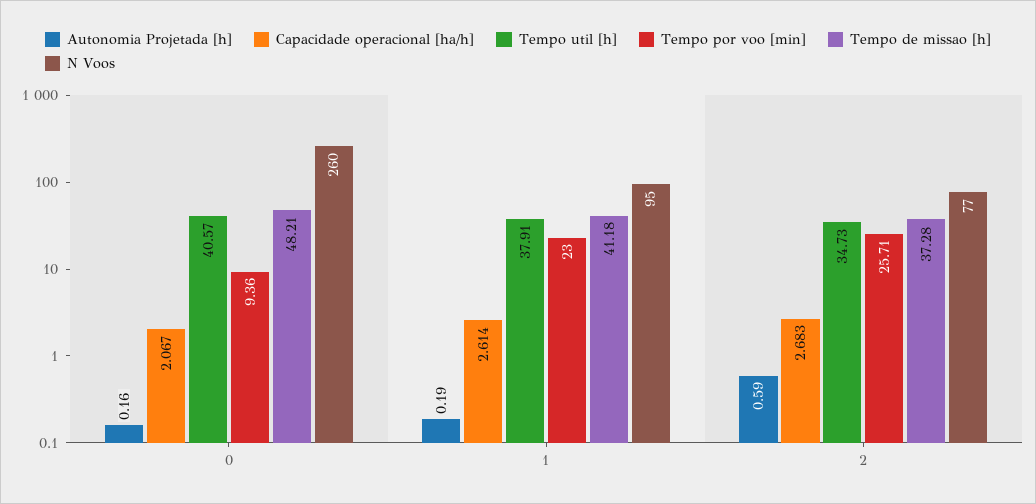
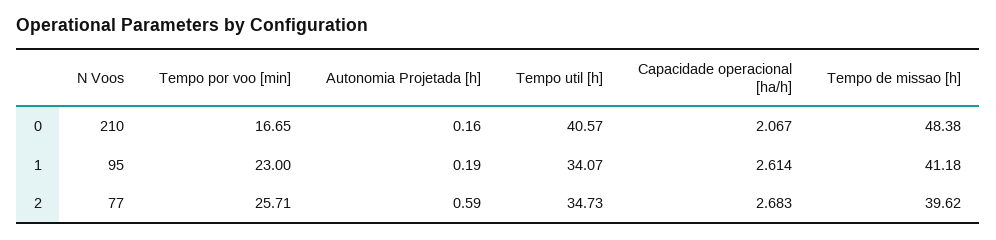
Tempo por voo [min], 0: 9.36 -> 16.65
Tempo de missao [h], 0: 48.21 -> 48.38
N Voos, 0: 260 -> 210
Tempo util [h], 1: 37.91 -> 34.07
Tempo de missao [h], 2: 37.28 -> 39.62

